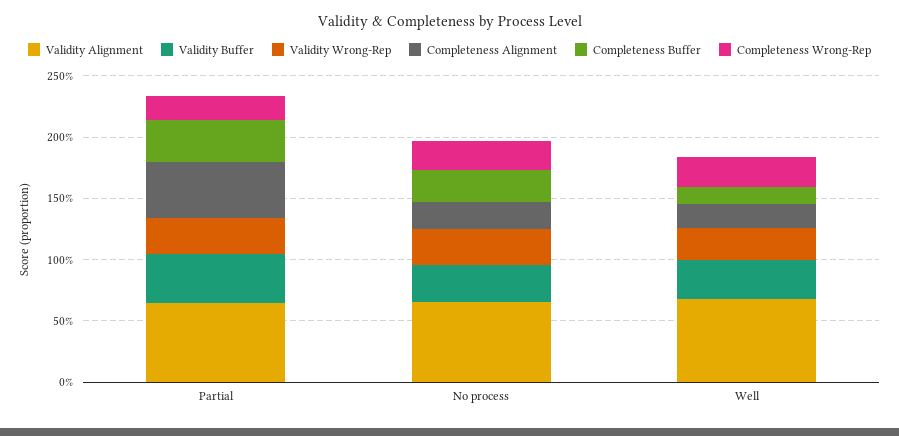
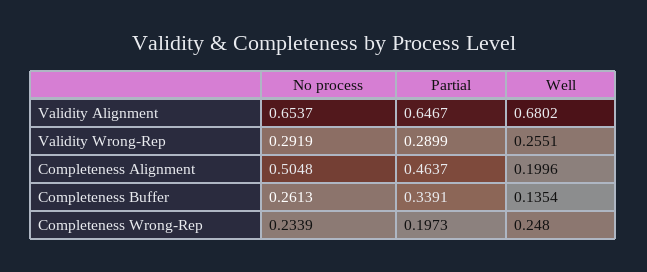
Validity Buffer, Partial: 0.4 -> none
Validity Buffer, No process: 0.3 -> none
Completeness Alignment, No process: 0.2 -> 0.5048
Validity Buffer, Well: 0.3 -> none

